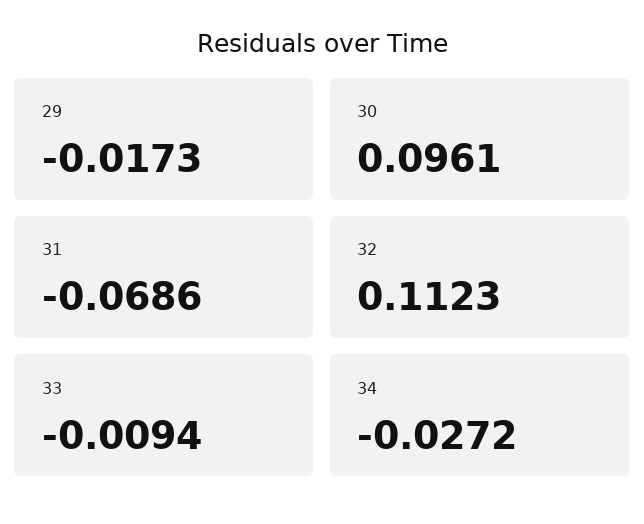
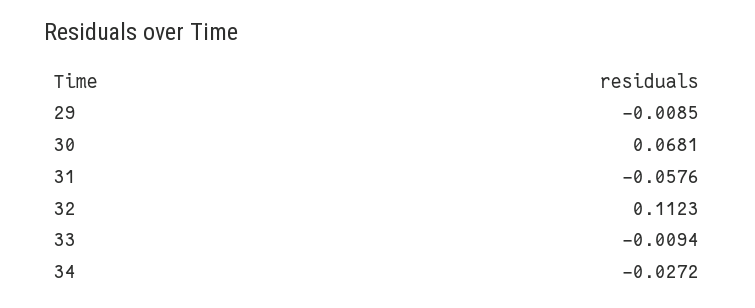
29: -0.0173 -> -0.0085
30: 0.0961 -> 0.0681
31: -0.0686 -> -0.0576

